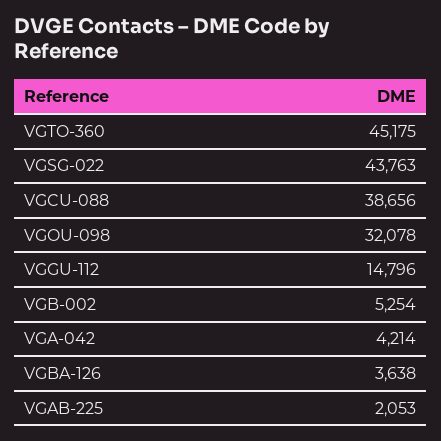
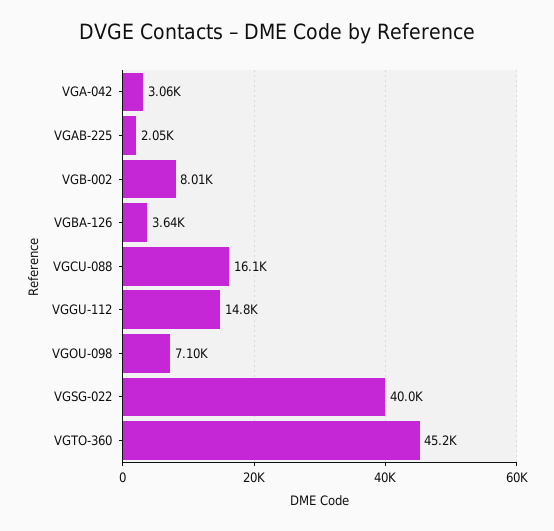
VGSG-022: 43763 -> 40000
VGCU-088: 38656 -> 16100
VGOU-098: 32078 -> 7100
VGB-002: 5254 -> 8010
VGA-042: 4214 -> 3060

